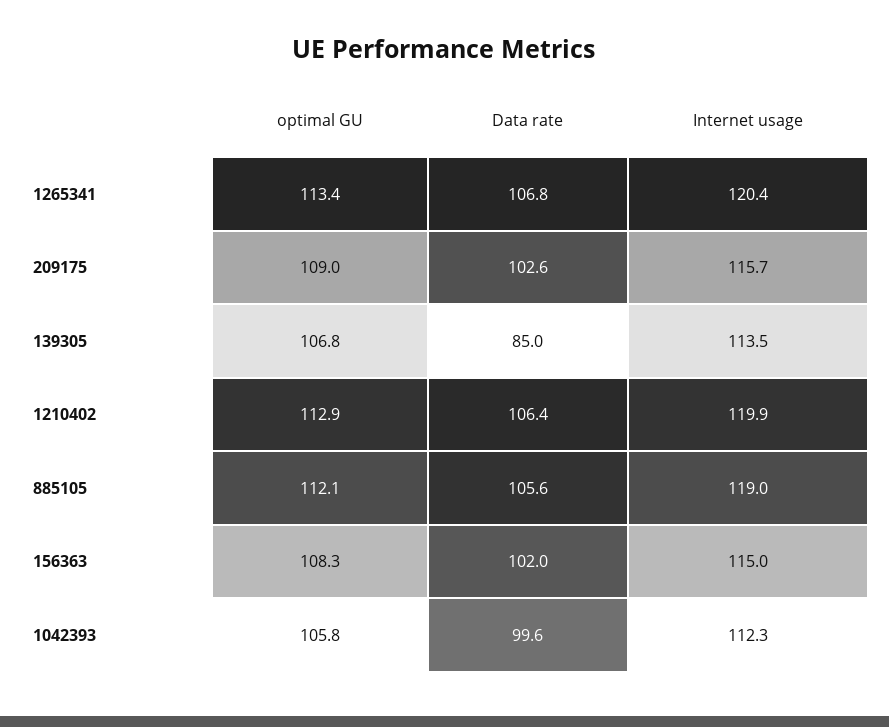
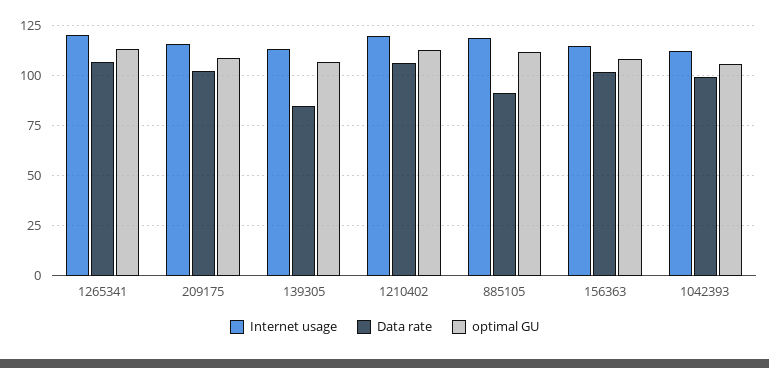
Data rate, 885105: 105.6 -> 90

